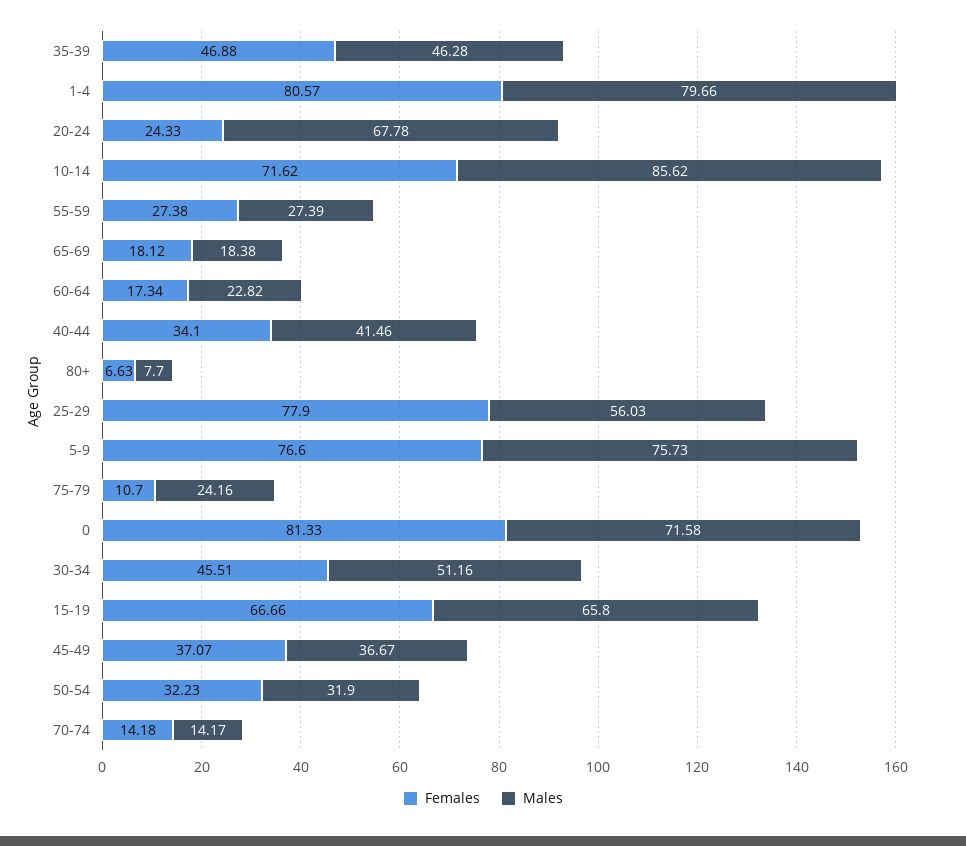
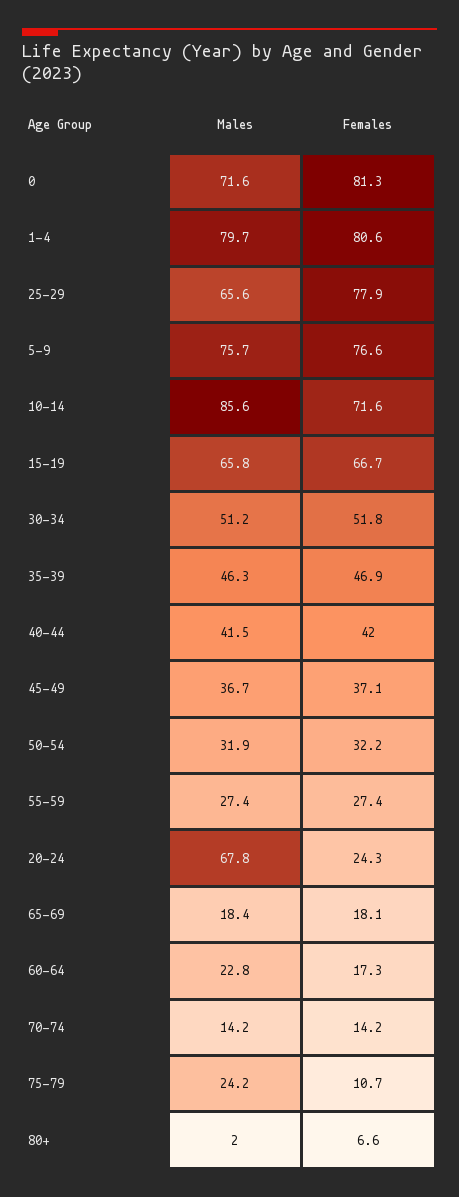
Females, 40-44: 34.1 -> 42
Males, 80+: 7.7 -> 2
Males, 25-29: 56.03 -> 65.6
Females, 30-34: 45.51 -> 51.8

